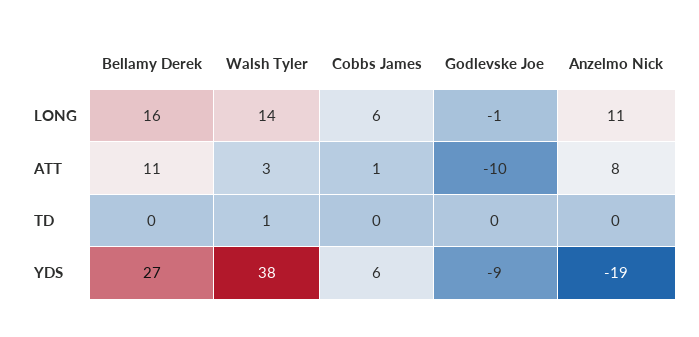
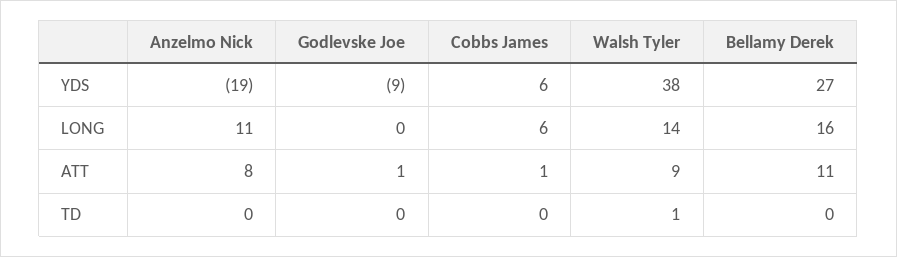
Godlevske Joe, LONG: -1 -> 0
Walsh Tyler, ATT: 3 -> 9
Godlevske Joe, ATT: -10 -> 1

